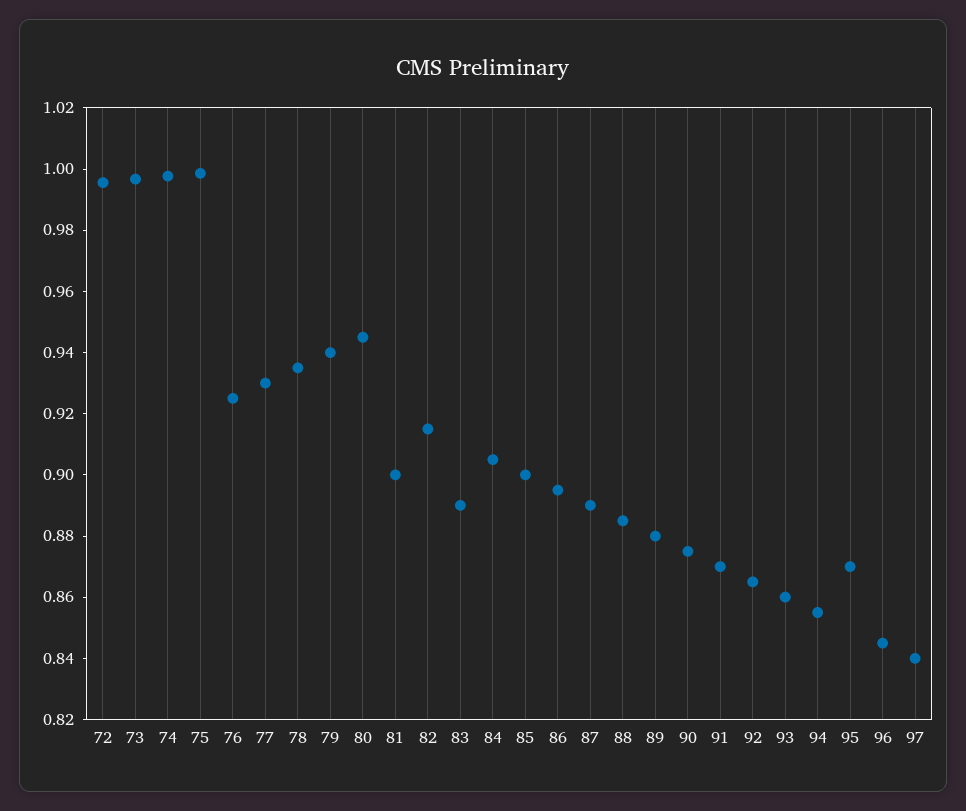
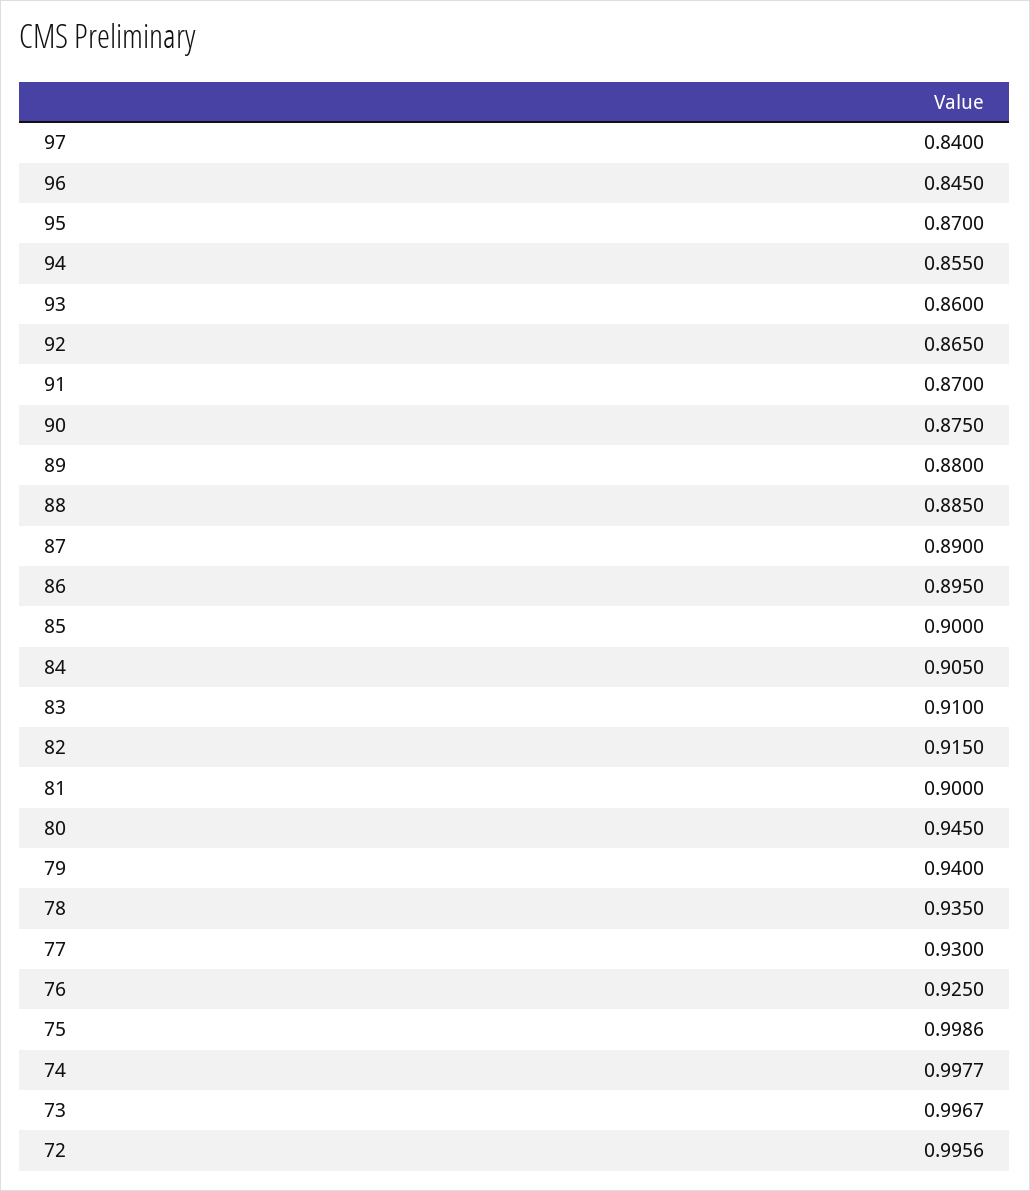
83: 0.89 -> 0.91

